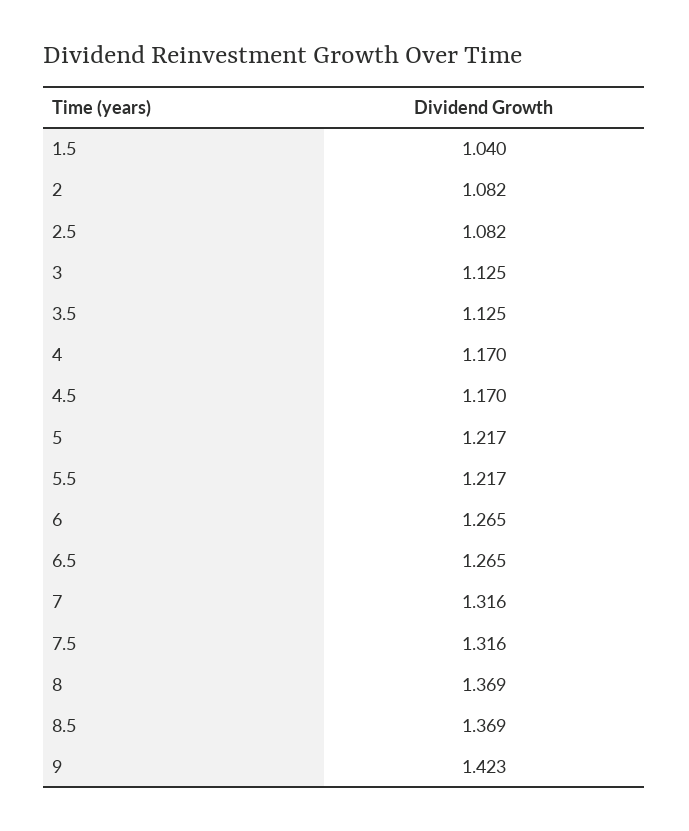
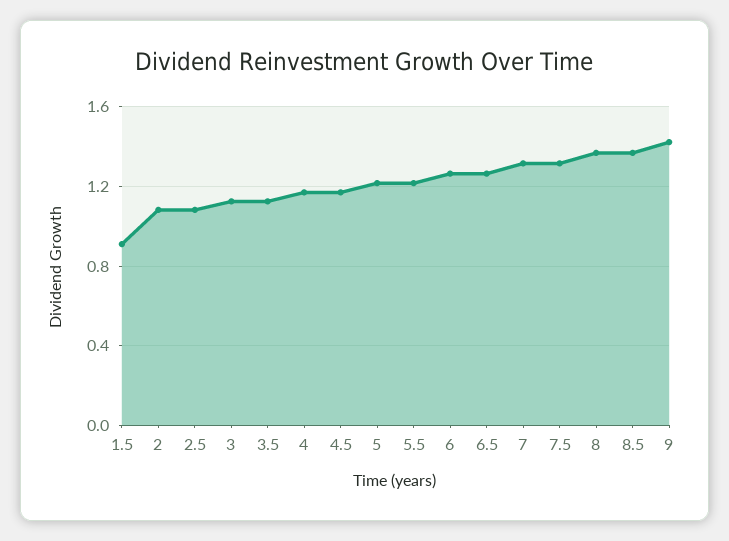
1.5: 1.04 -> 0.9

